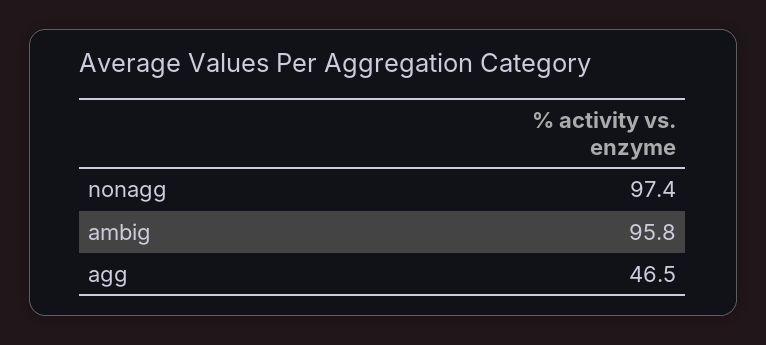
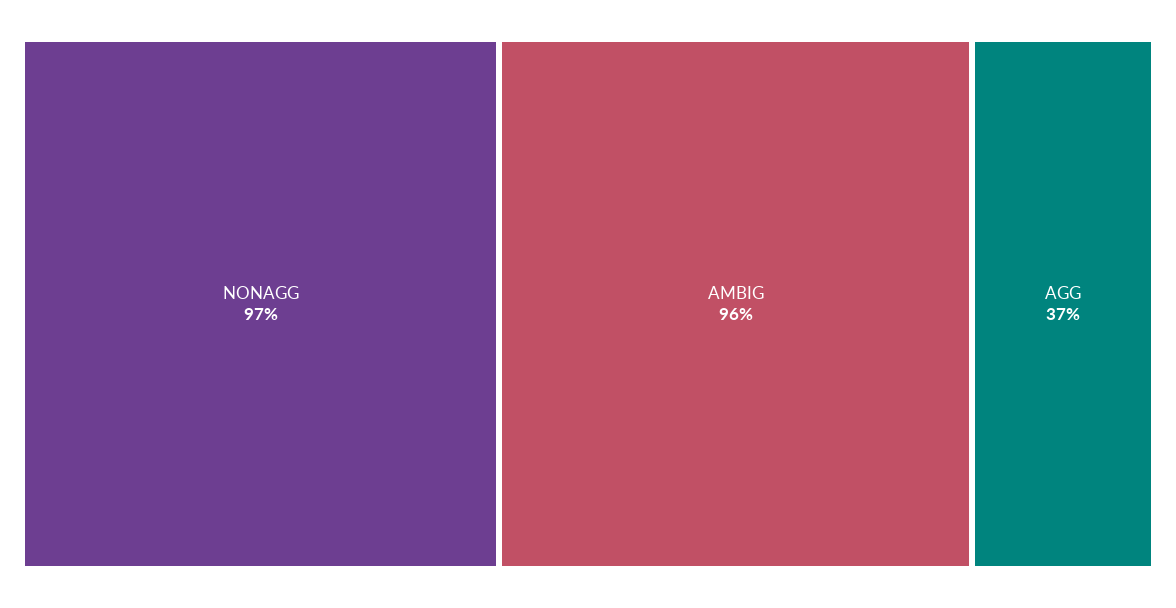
agg: 46.5 -> 37

